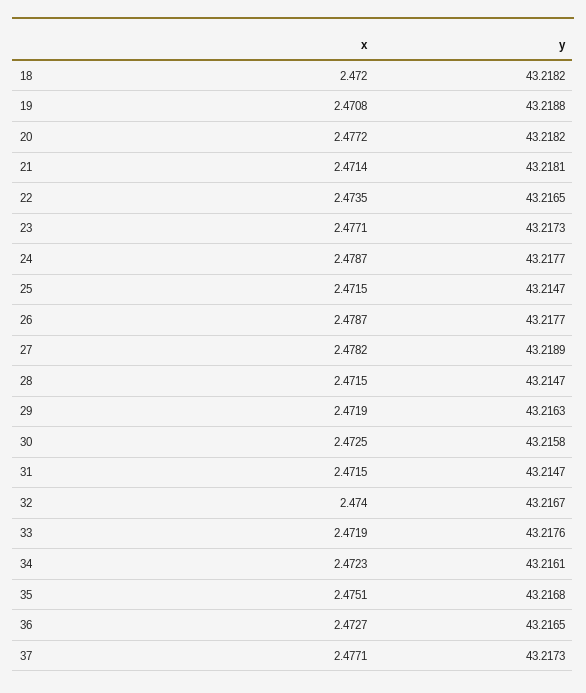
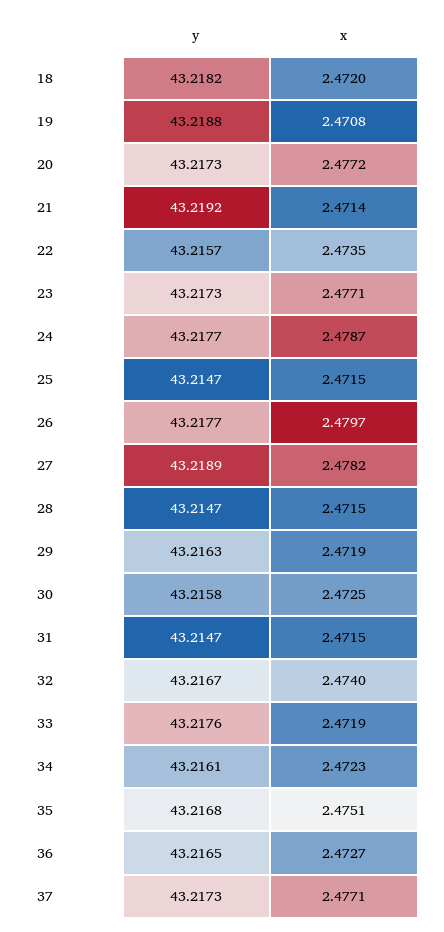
y, 20: 43.2182 -> 43.2173
y, 21: 43.2181 -> 43.2192
y, 22: 43.2165 -> 43.2157
x, 26: 2.4787 -> 2.4797

